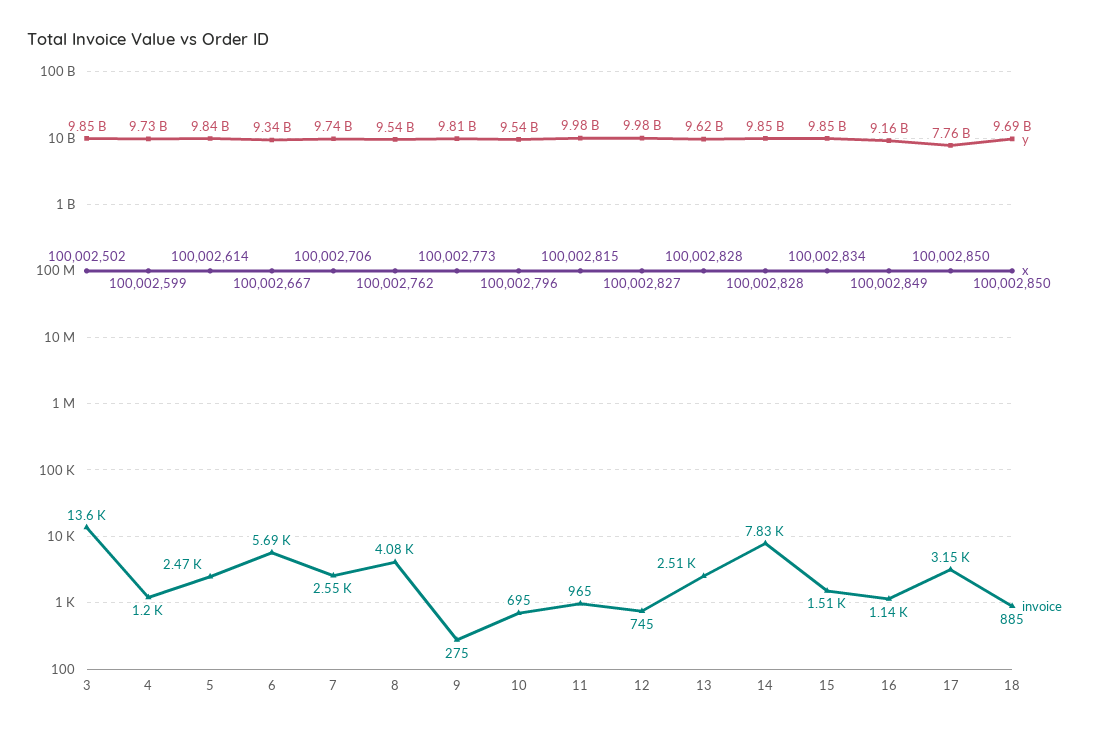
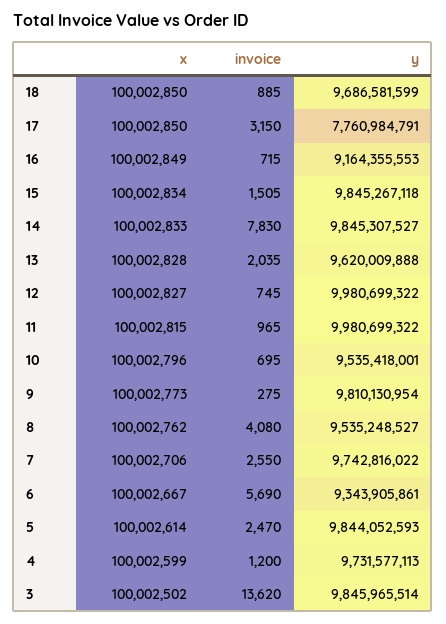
invoice, 13: 2510 -> 2035
x, 14: 100002828 -> 100002833
invoice, 16: 1140 -> 715

